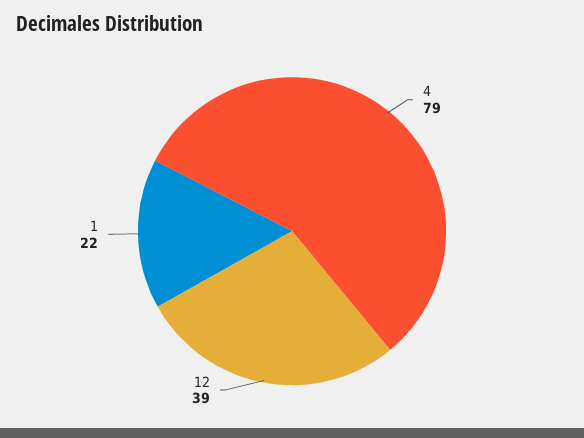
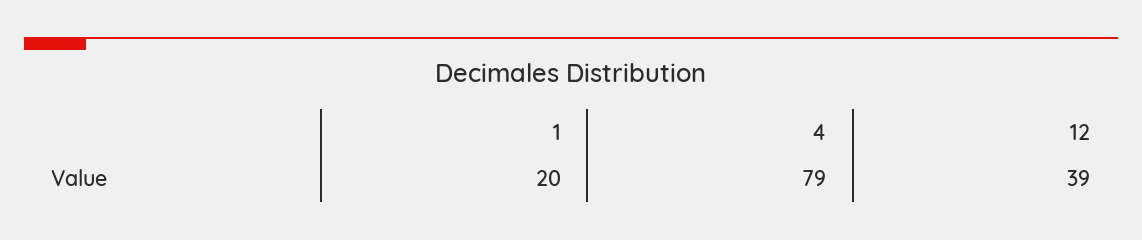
1: 22 -> 20

